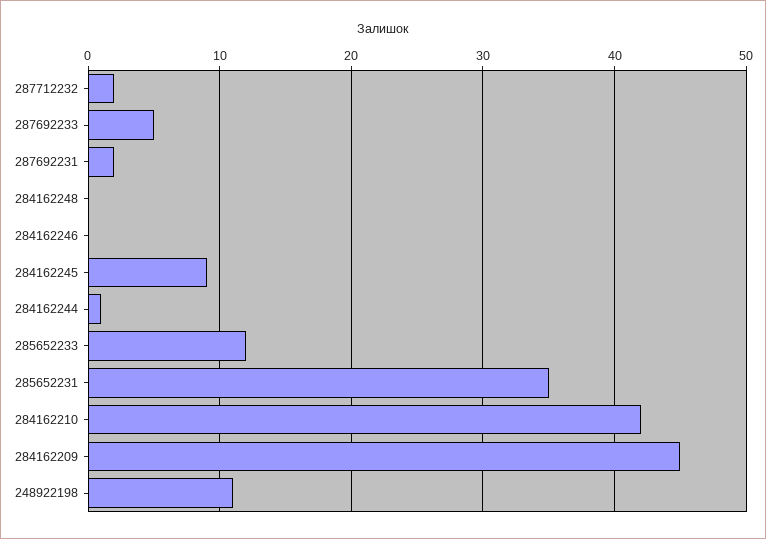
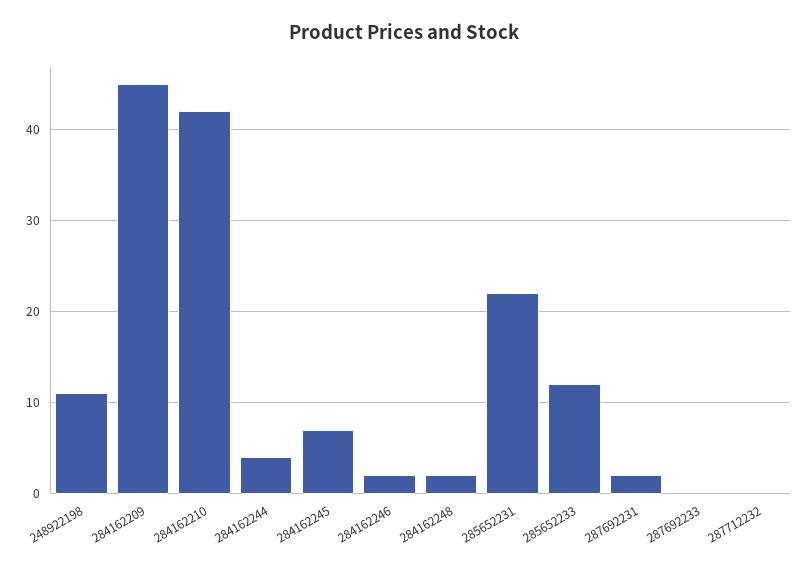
287712232: 2 -> 0
287692233: 5 -> 0
284162248: 0 -> 2
284162246: 0 -> 2
284162245: 9 -> 7
284162244: 1 -> 4
285652231: 35 -> 22

